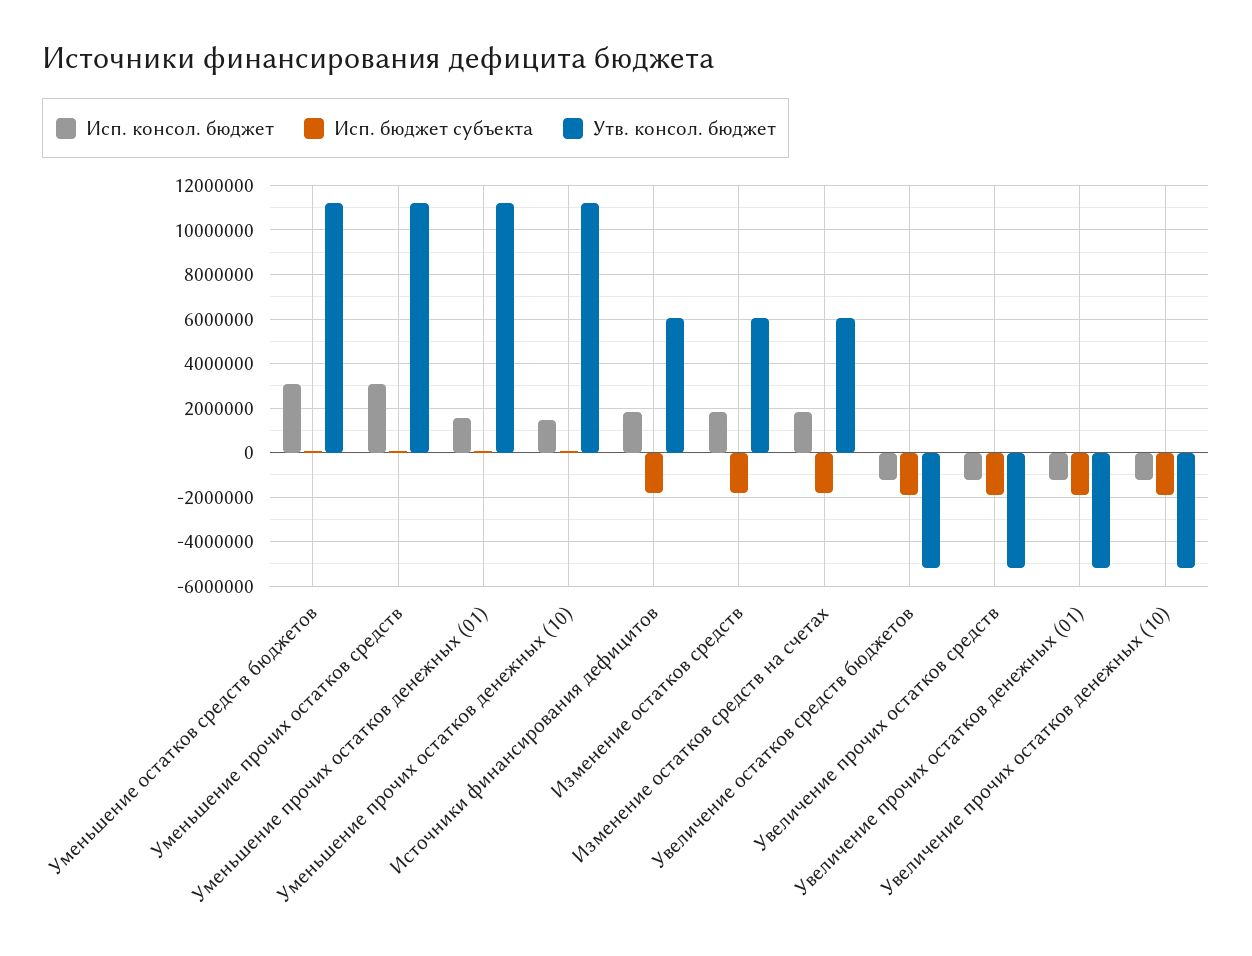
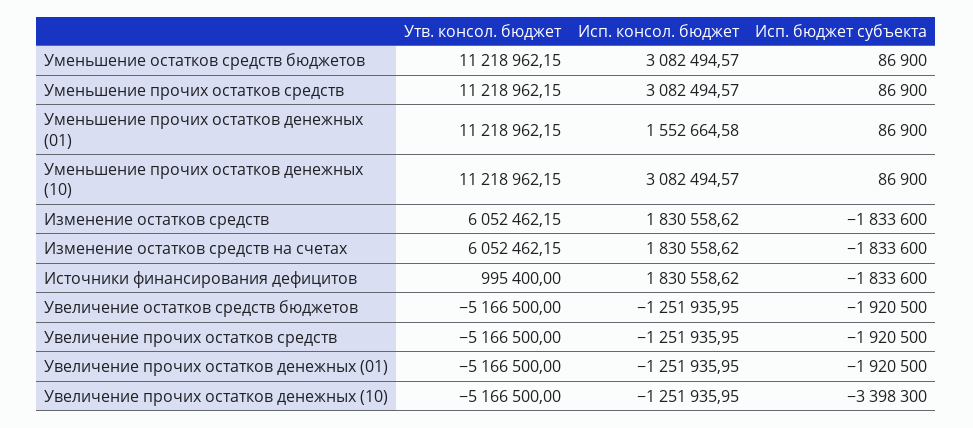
Исп. консол. бюджет, Уменьшение прочих остатков денежных (10): 1500000 -> 3082494.57
Утв. консол. бюджет, Источники финансирования дефицитов: 6000000 -> 995400
Исп. бюджет субъекта, Увеличение прочих остатков денежных (10): -2000000 -> -3398300

